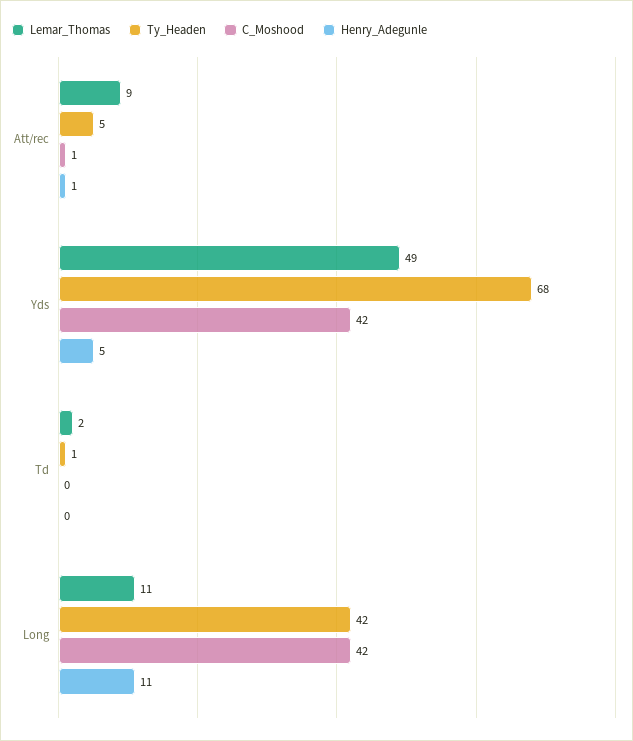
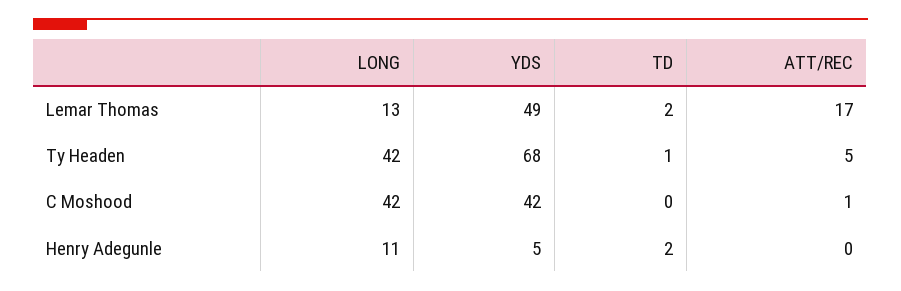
Lemar_Thomas, Att/rec: 9 -> 17
Henry_Adegunle, Att/rec: 1 -> 0
Henry_Adegunle, Td: 0 -> 2
Lemar_Thomas, Long: 11 -> 13

